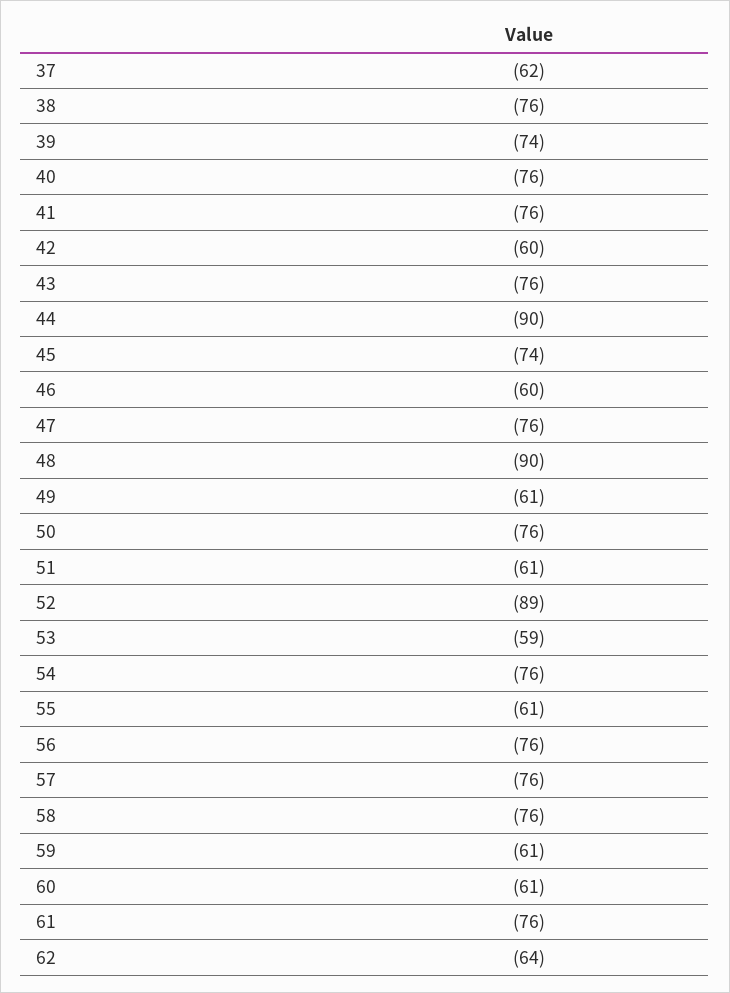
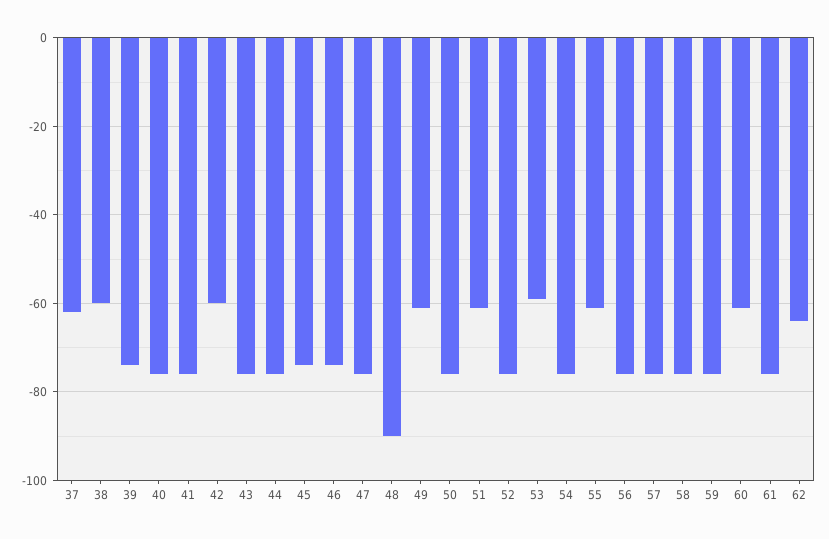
38: -76 -> -60
44: -90 -> -75
46: -60 -> -75
52: -89 -> -75
59: -61 -> -75

